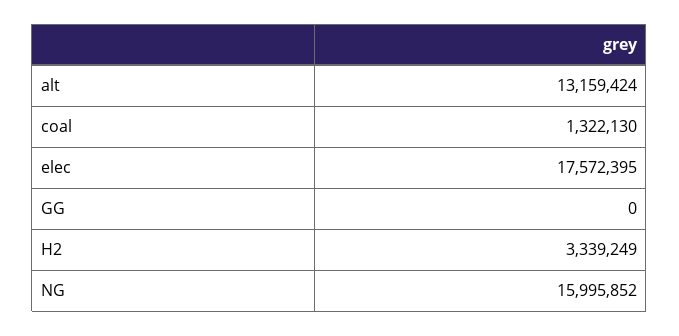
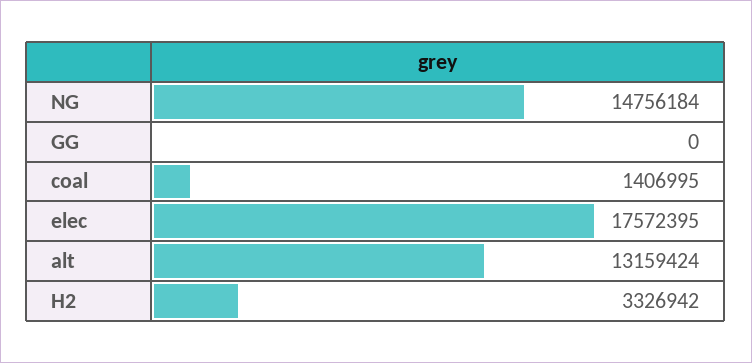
coal: 1322130 -> 1406995
H2: 3339249 -> 3326942
NG: 15995852 -> 14756184

